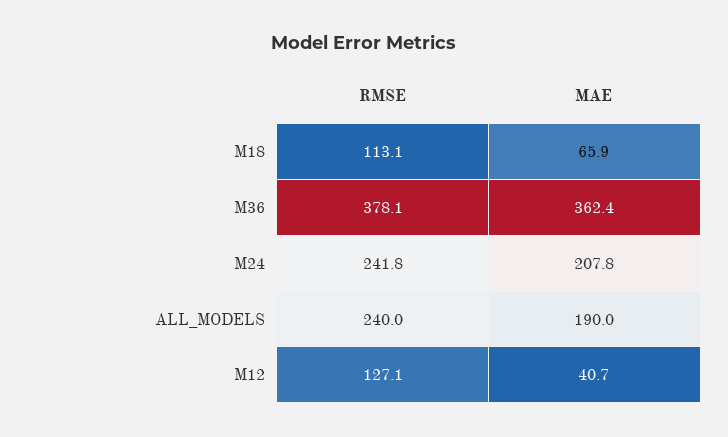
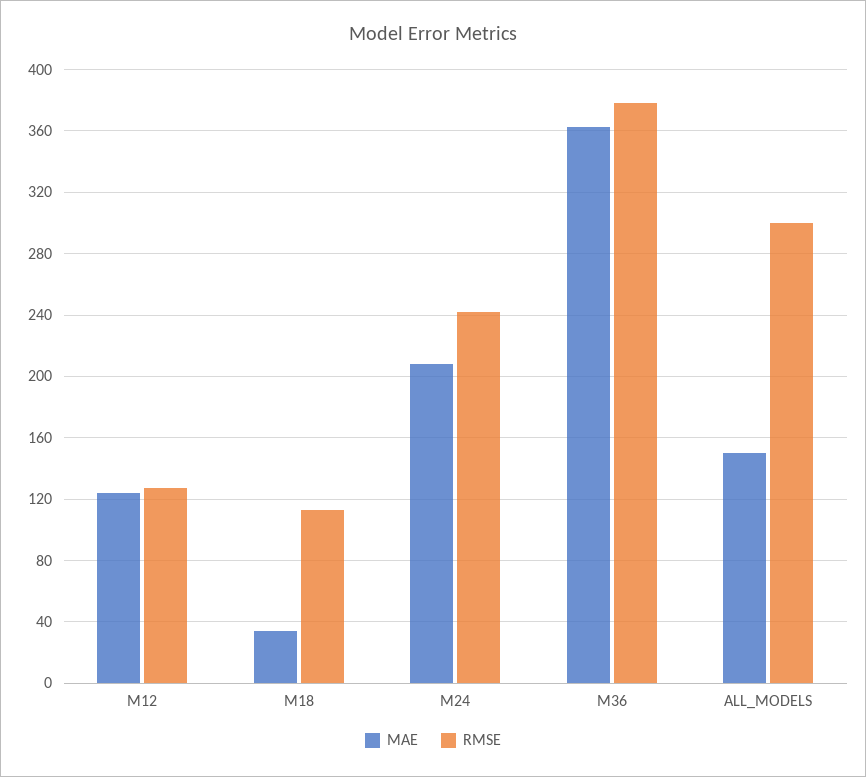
MAE, M18: 65.9 -> 35
RMSE, ALL_MODELS: 240 -> 300
MAE, ALL_MODELS: 190 -> 150
MAE, M12: 40.7 -> 125

